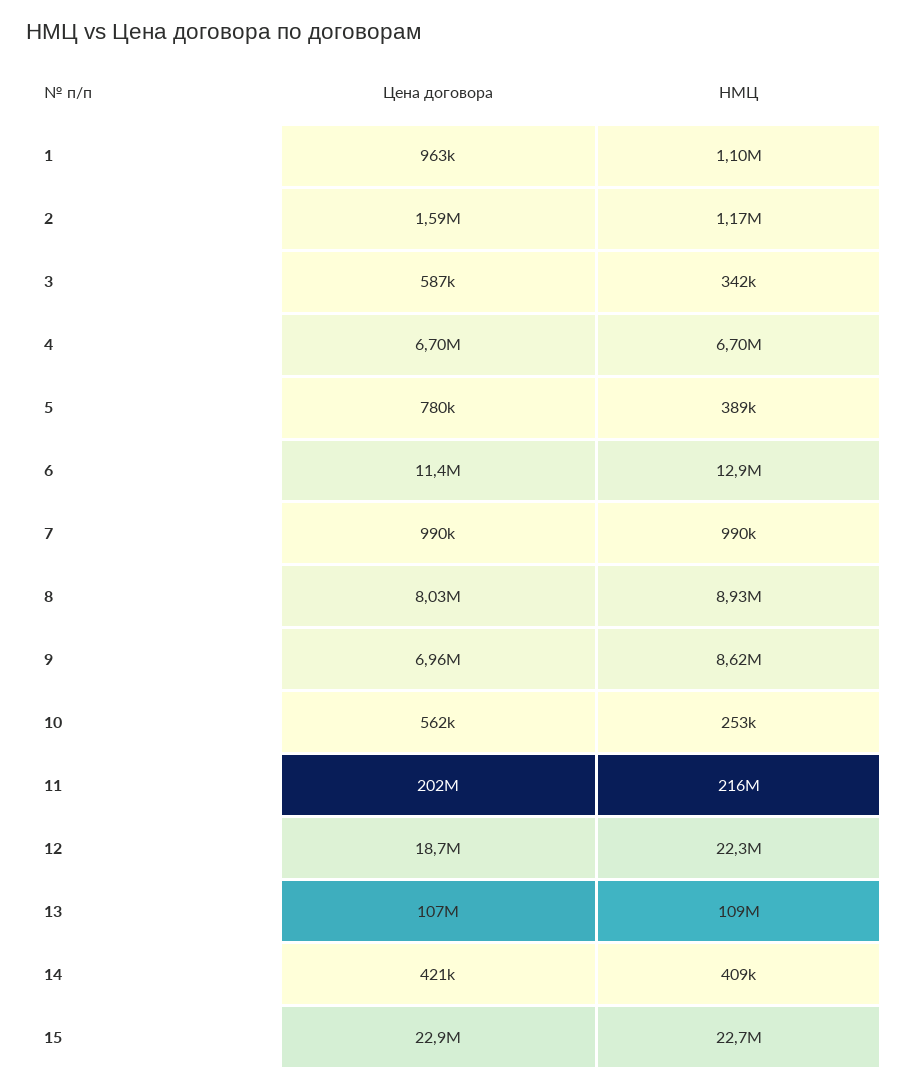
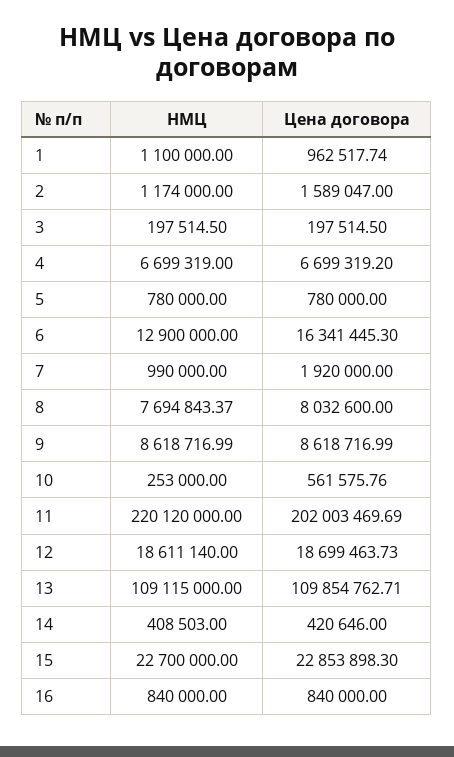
Цена договора, 3: 587000 -> 197514.5
НМЦ, 3: 342000 -> 197514.5
НМЦ, 5: 389000 -> 780000
Цена договора, 6: 11400000 -> 16341445.3
Цена договора, 7: 990000 -> 1920000
НМЦ, 8: 8930000 -> 7694843.37
Цена договора, 9: 6960000 -> 8618716.99
НМЦ, 11: 216000000 -> 220120000
НМЦ, 12: 22300000 -> 18611140
Цена договора, 13: 107000000 -> 109854762.71
НМЦ, 16: none -> 840000
Цена договора, 16: none -> 840000

